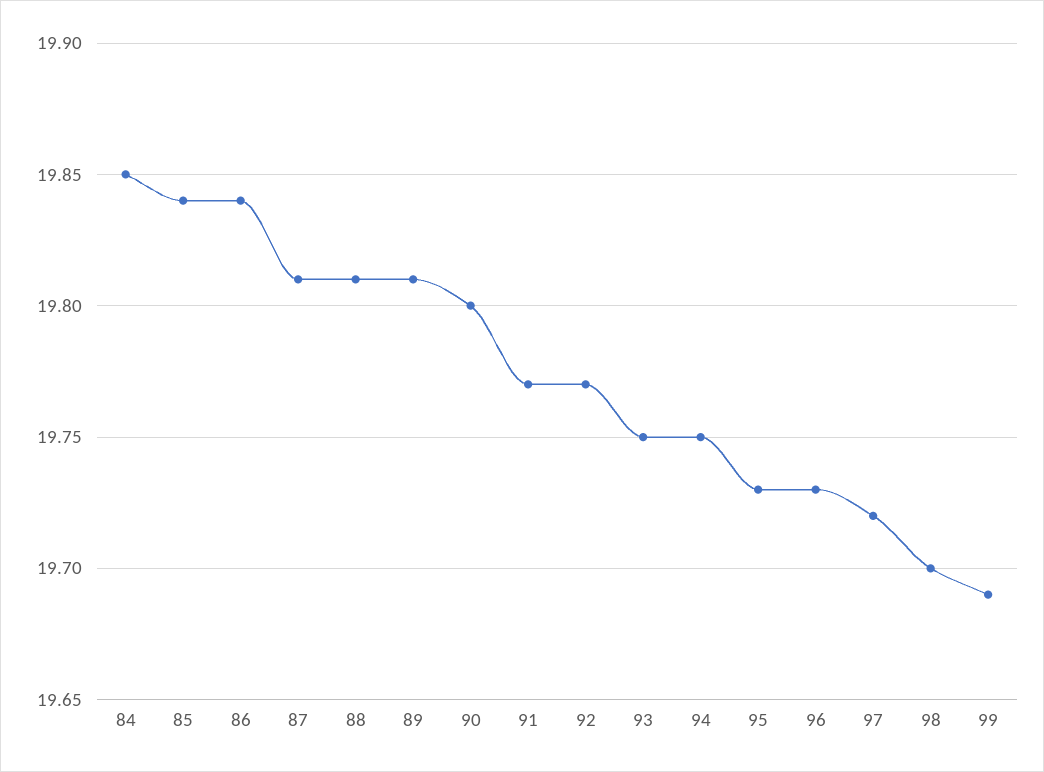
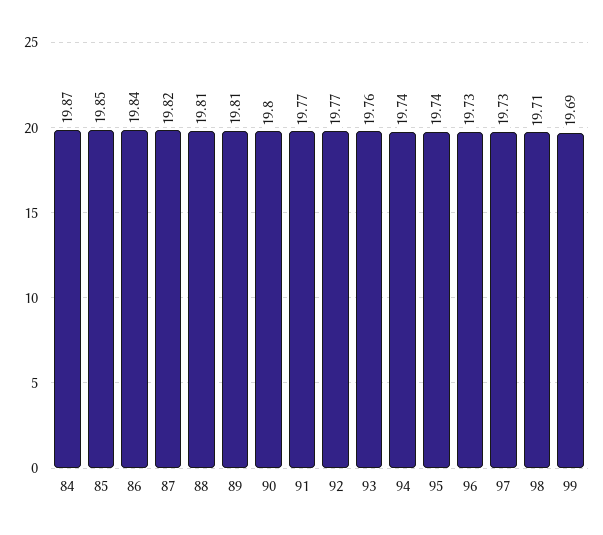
84: 19.85 -> 19.87
85: 19.84 -> 19.85
87: 19.81 -> 19.82
93: 19.75 -> 19.76
94: 19.75 -> 19.74
95: 19.73 -> 19.74
97: 19.72 -> 19.73
98: 19.7 -> 19.71

